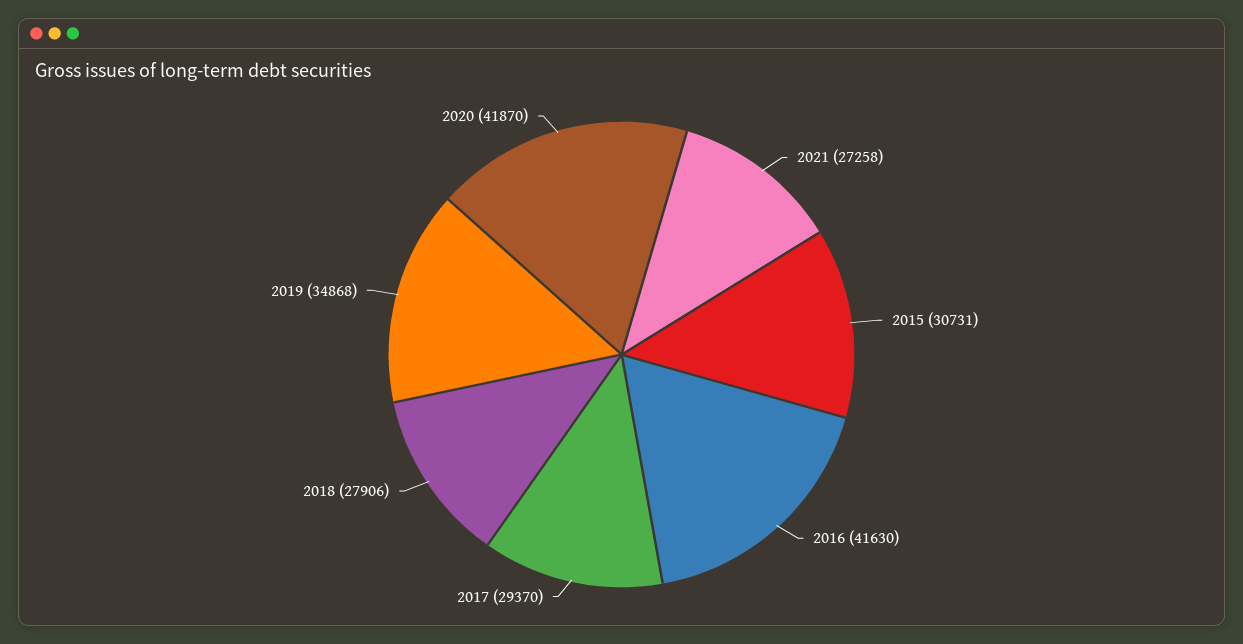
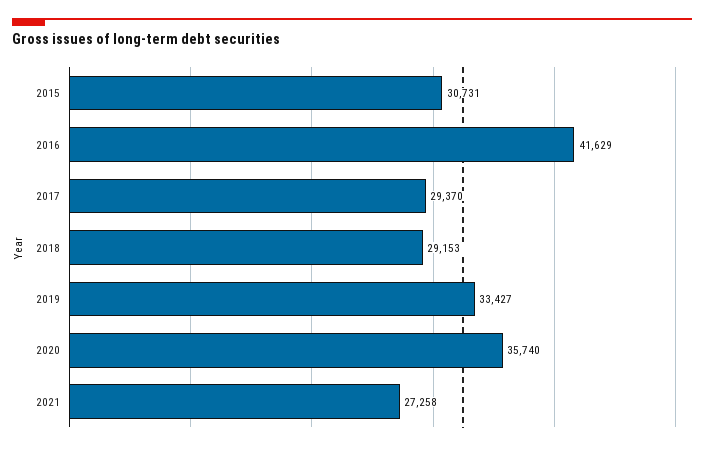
2016: 41630 -> 41629
2018: 27906 -> 29153
2019: 34868 -> 33427
2020: 41870 -> 35740

